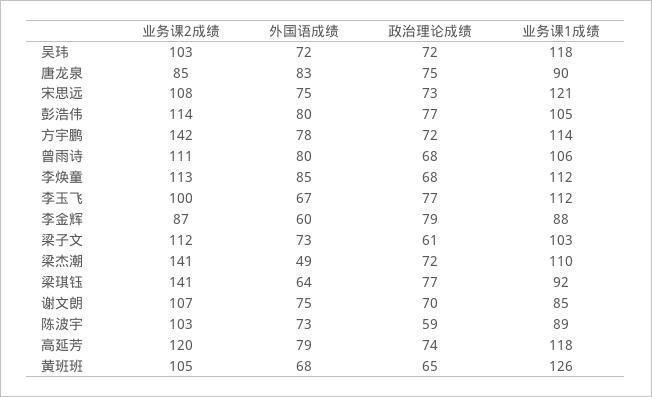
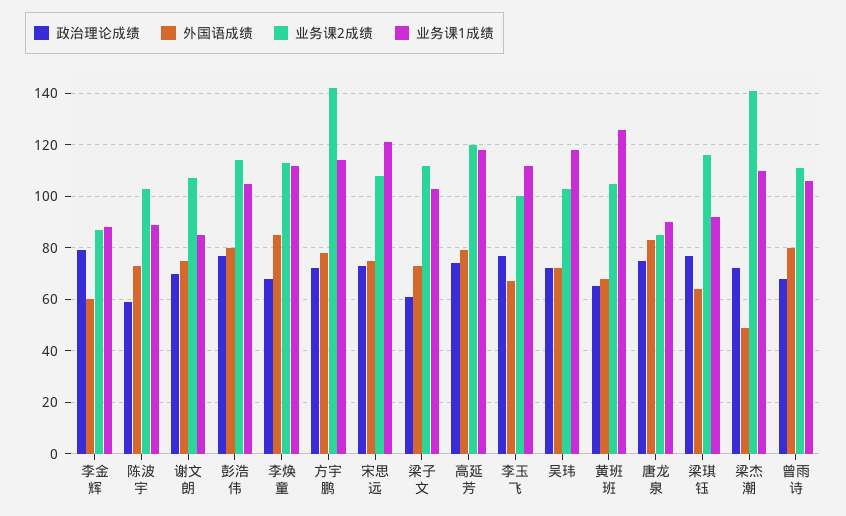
业务课2成绩, 梁琪钰: 141 -> 115

